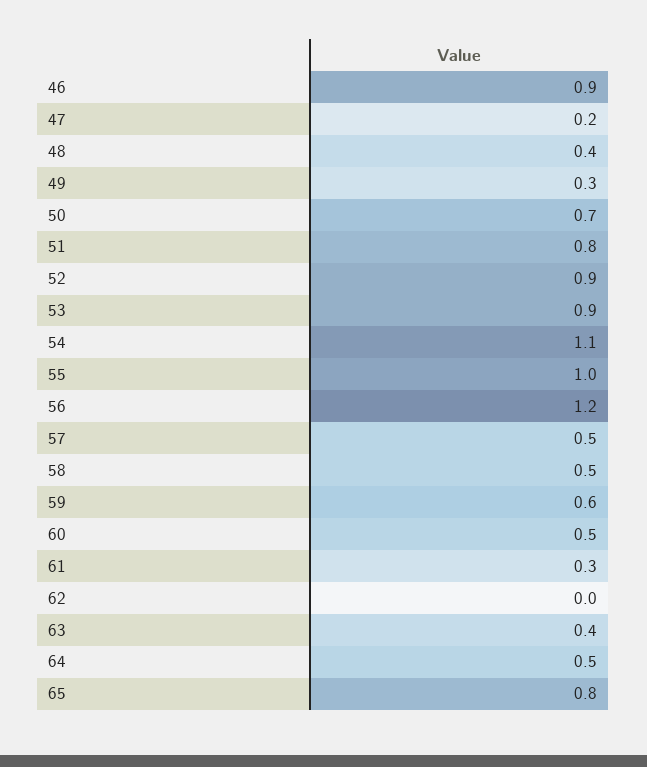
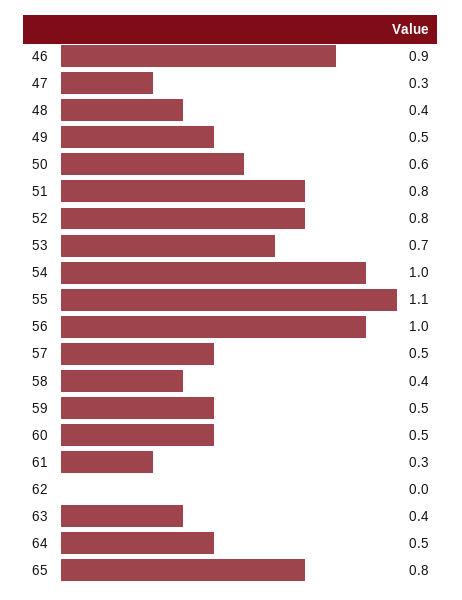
47: 0.2 -> 0.3
49: 0.3 -> 0.5
50: 0.7 -> 0.6
52: 0.9 -> 0.8
53: 0.9 -> 0.7
54: 1.1 -> 1
55: 1 -> 1.1
56: 1.2 -> 1
58: 0.5 -> 0.4
59: 0.6 -> 0.5

